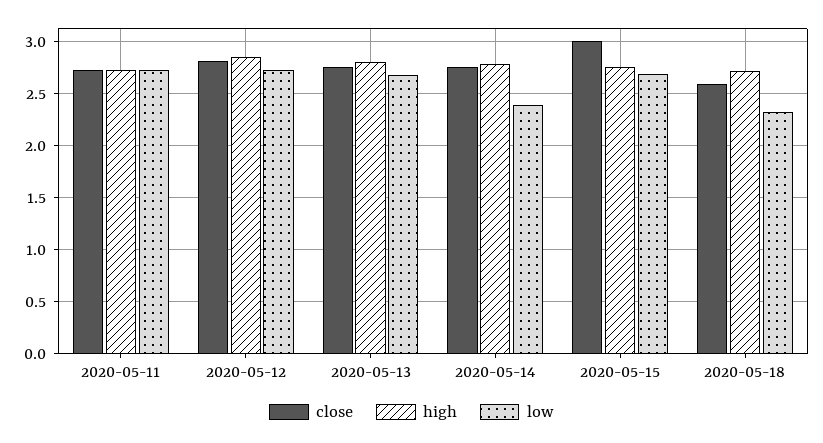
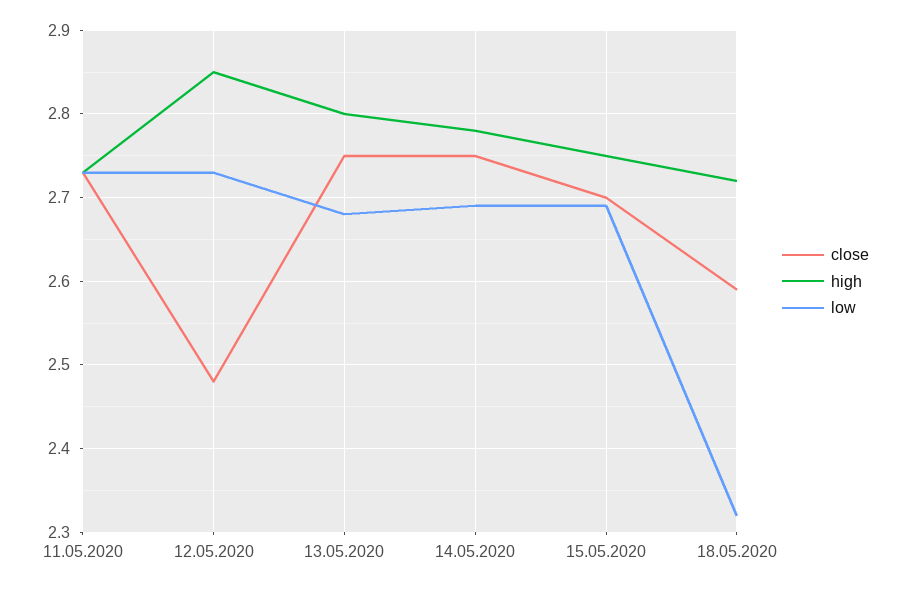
close, 2020-05-12: 2.8 -> 2.48
low, 2020-05-14: 2.4 -> 2.69
close, 2020-05-15: 3 -> 2.7

